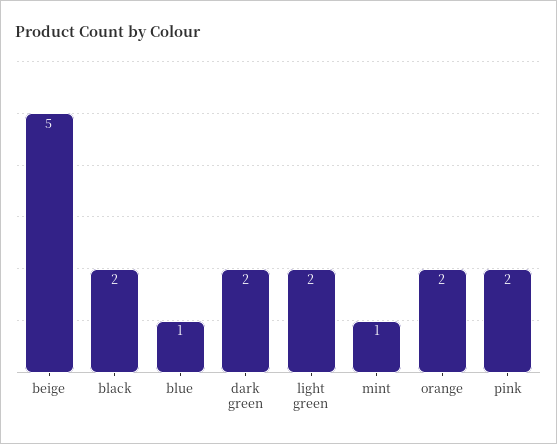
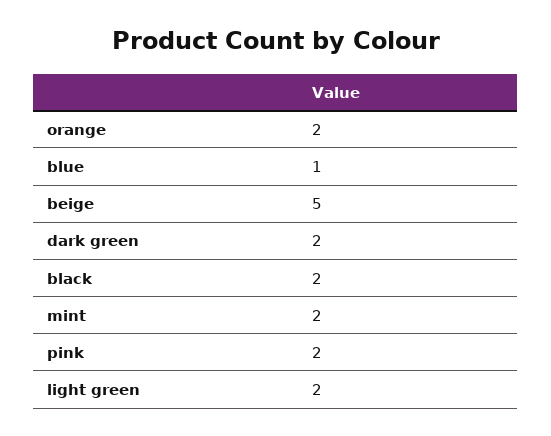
mint: 1 -> 2

